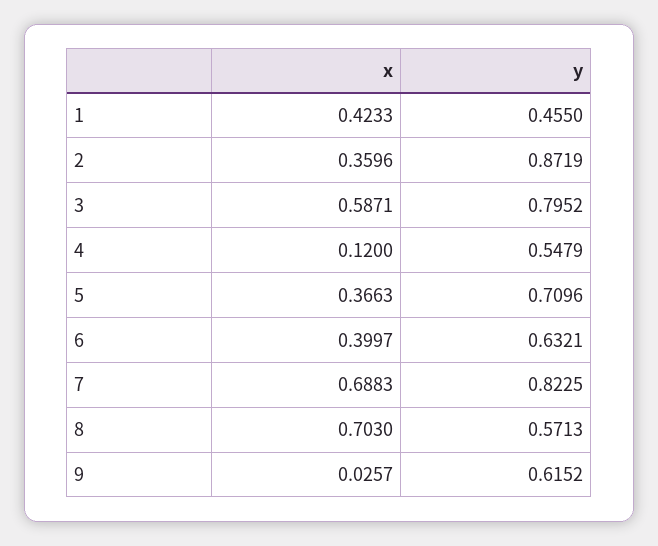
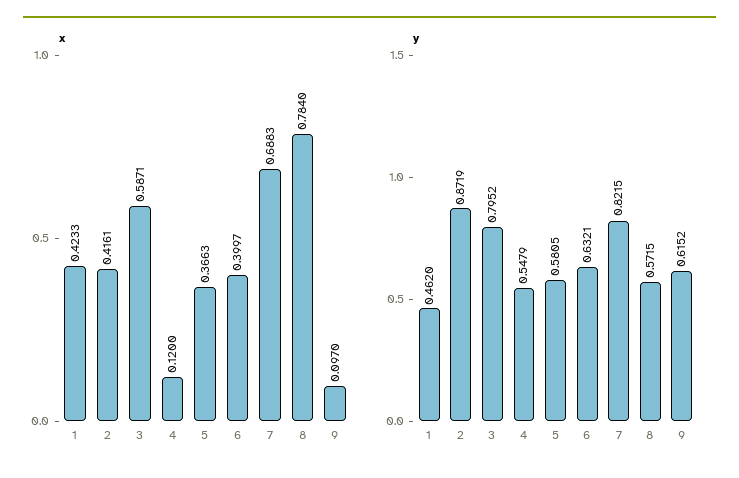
y, 1: 0.455 -> 0.462
x, 2: 0.3596 -> 0.4161
y, 5: 0.7096 -> 0.5805
y, 7: 0.8225 -> 0.8215
x, 8: 0.703 -> 0.784
y, 8: 0.5713 -> 0.5715
x, 9: 0.0257 -> 0.097

